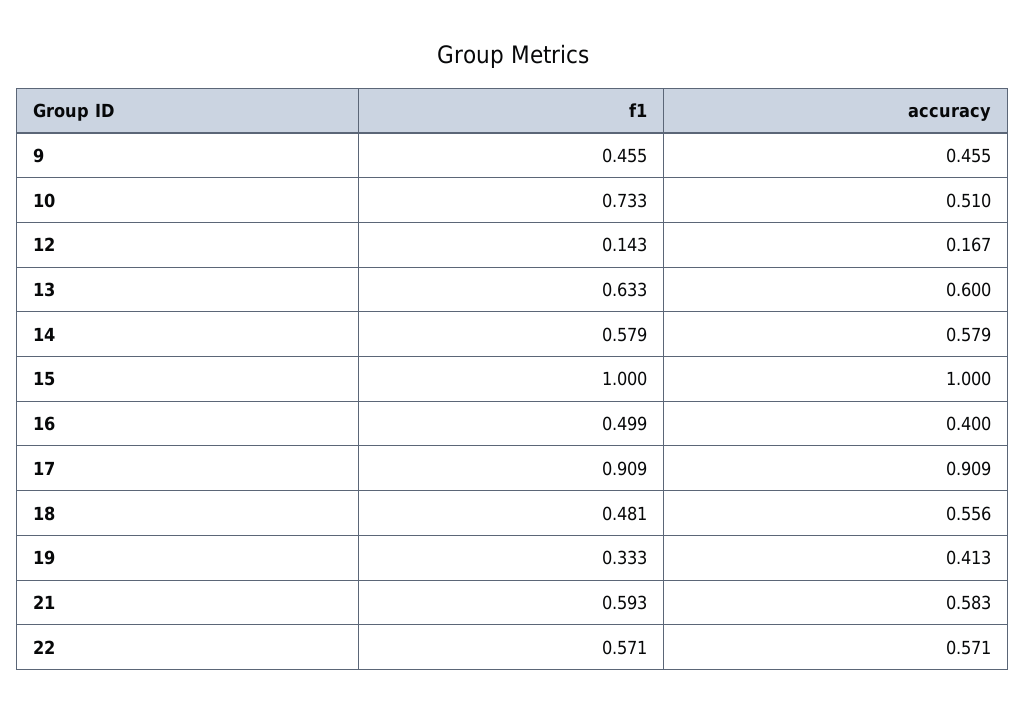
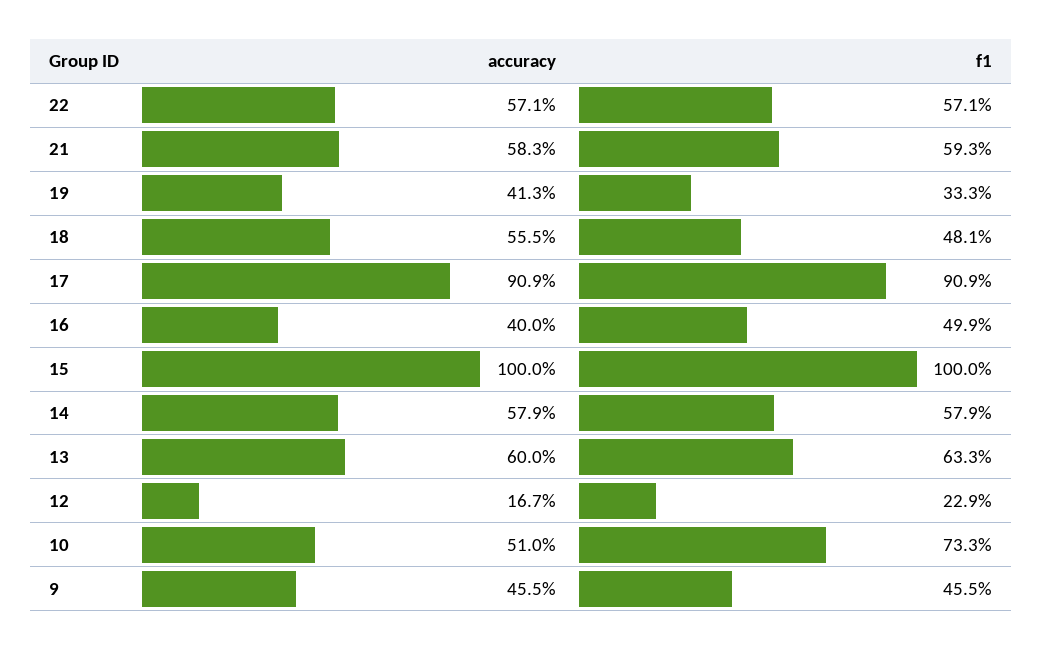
f1, 12: 0.143 -> 0.229
accuracy, 18: 0.556 -> 0.555

